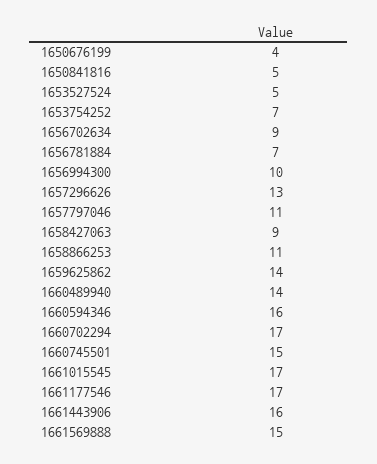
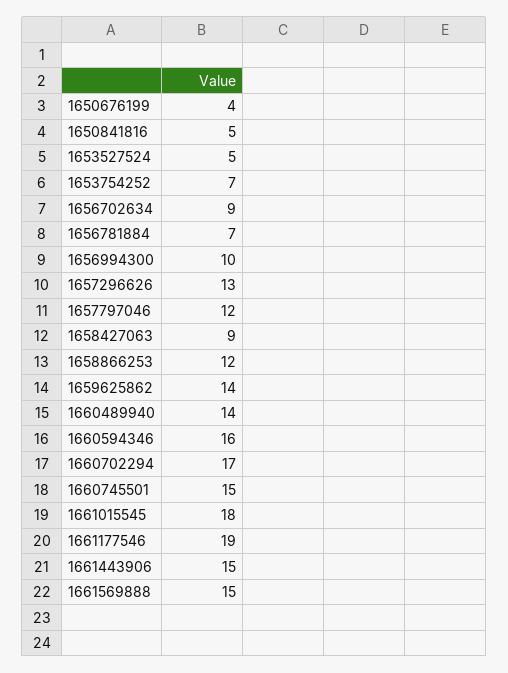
1657797046: 11 -> 12
1658866253: 11 -> 12
1661015545: 17 -> 18
1661177546: 17 -> 19
1661443906: 16 -> 15

